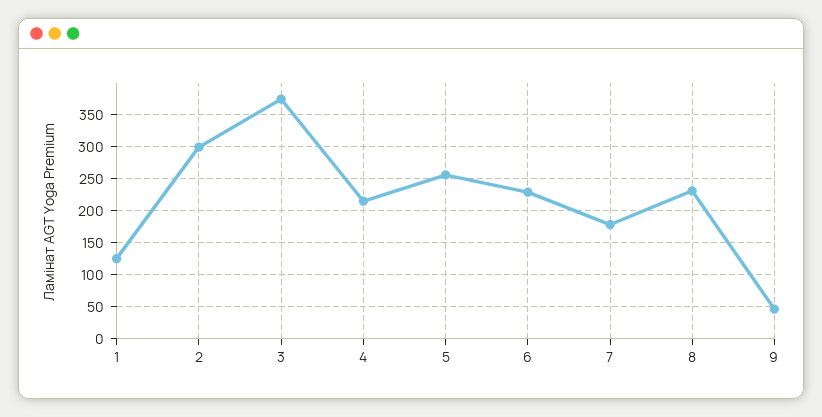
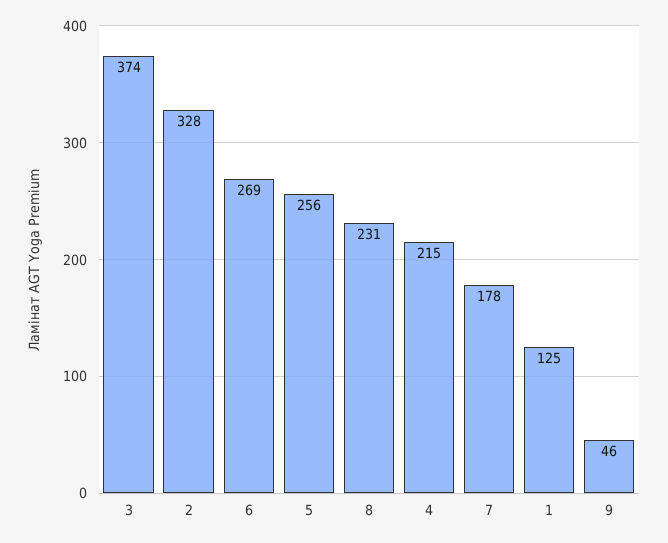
2: 300 -> 328
6: 230 -> 269

